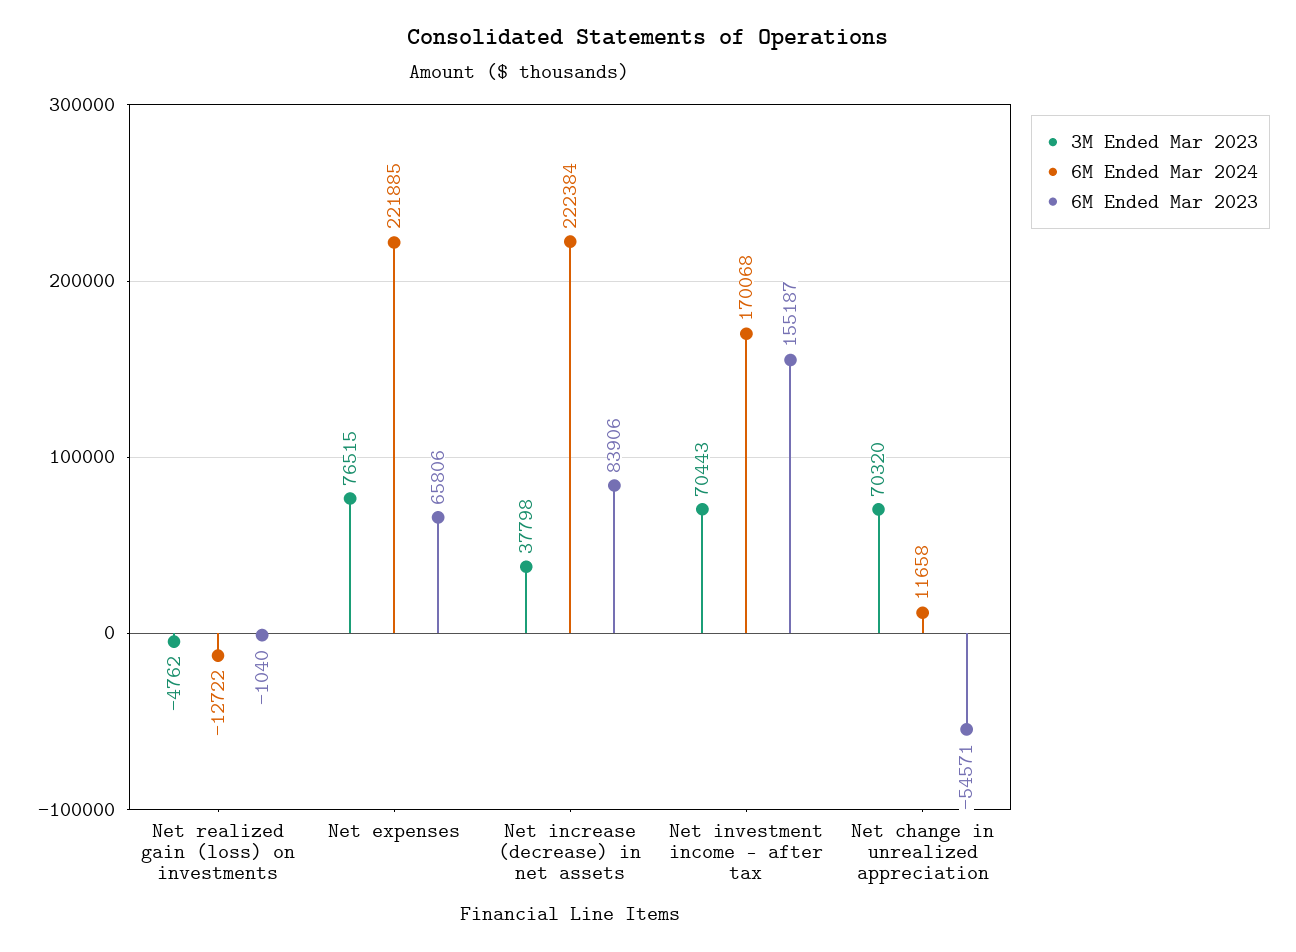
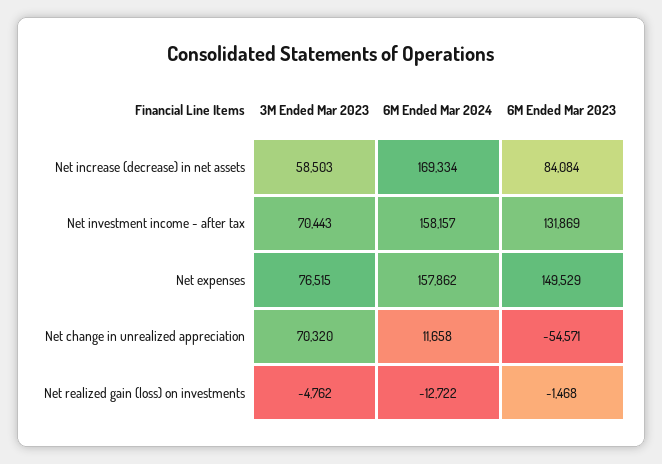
6M Ended Mar 2023, Net realized gain (loss) on investments: -1040 -> -1468
6M Ended Mar 2024, Net expenses: 221885 -> 157862
6M Ended Mar 2023, Net expenses: 65806 -> 149529
3M Ended Mar 2023, Net increase (decrease) in net assets: 37798 -> 58503
6M Ended Mar 2024, Net increase (decrease) in net assets: 222384 -> 169334
6M Ended Mar 2023, Net increase (decrease) in net assets: 83906 -> 84084
6M Ended Mar 2024, Net investment income - after tax: 170068 -> 158157
6M Ended Mar 2023, Net investment income - after tax: 155187 -> 131869

